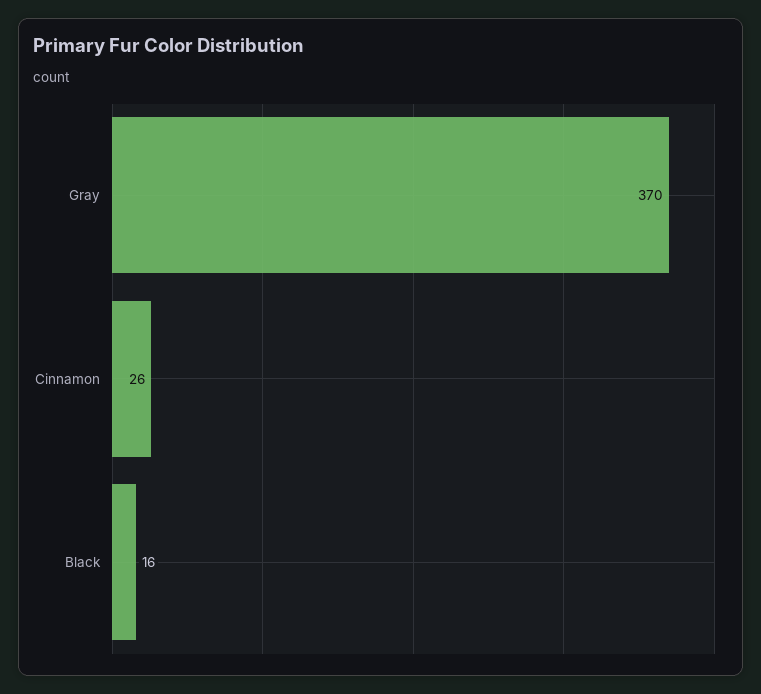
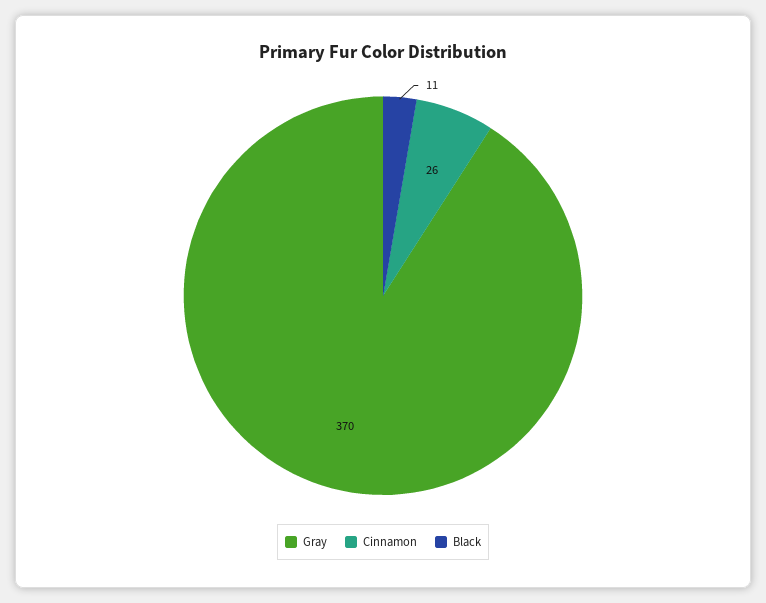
Black: 16 -> 11

